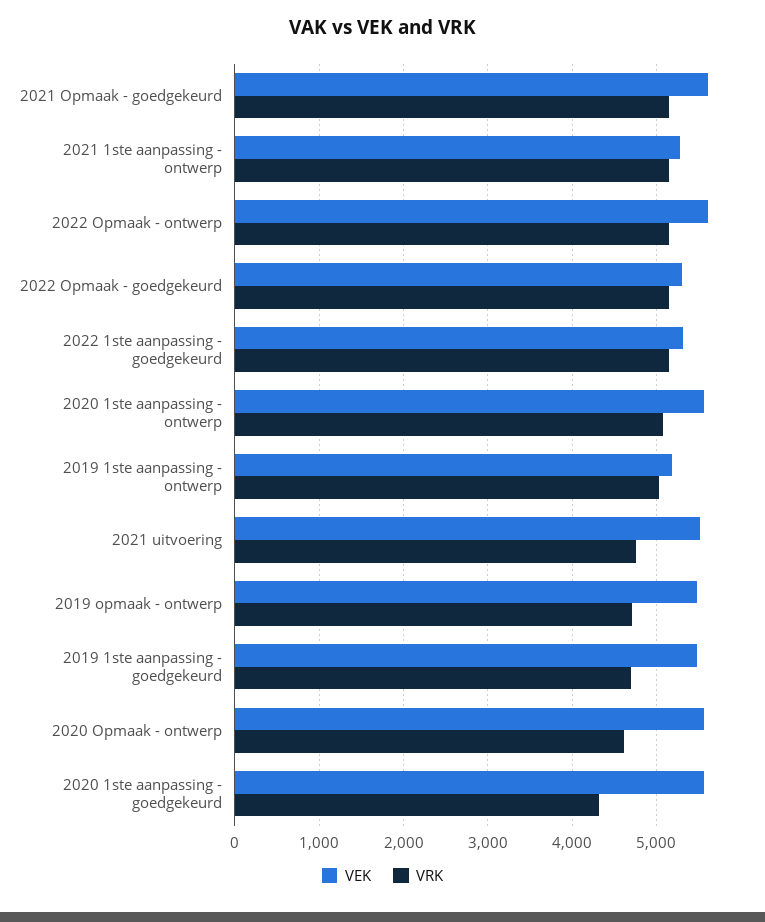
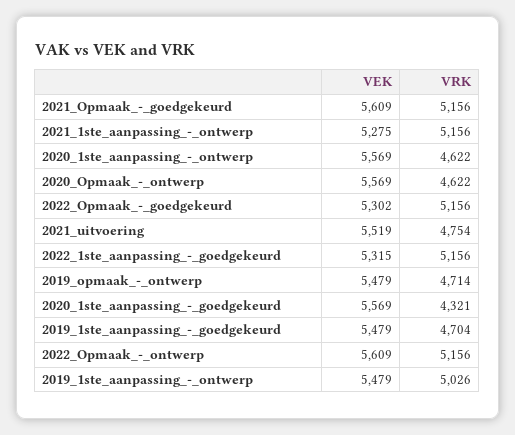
VRK, 2020 1ste aanpassing - ontwerp: 5100 -> 4622
VEK, 2019 1ste aanpassing - ontwerp: 5200 -> 5479

